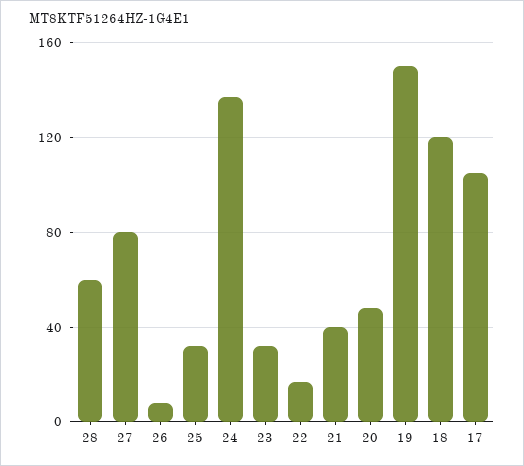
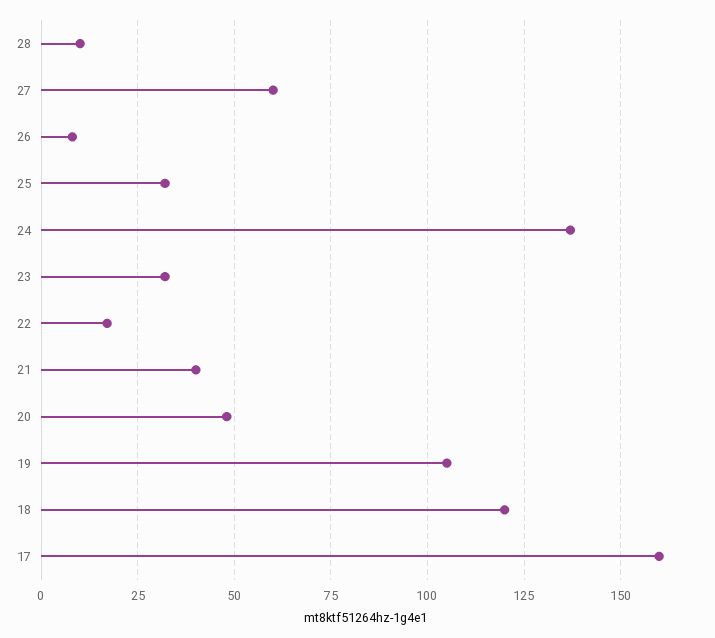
28: 60 -> 10
27: 80 -> 60
19: 150 -> 105
17: 105 -> 160

